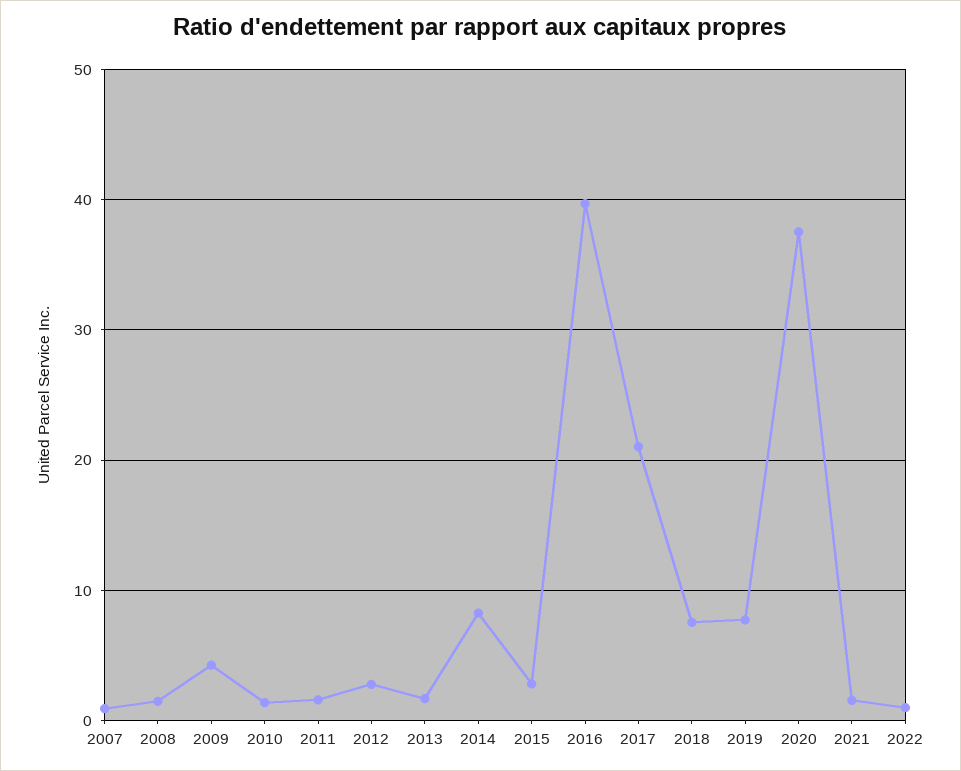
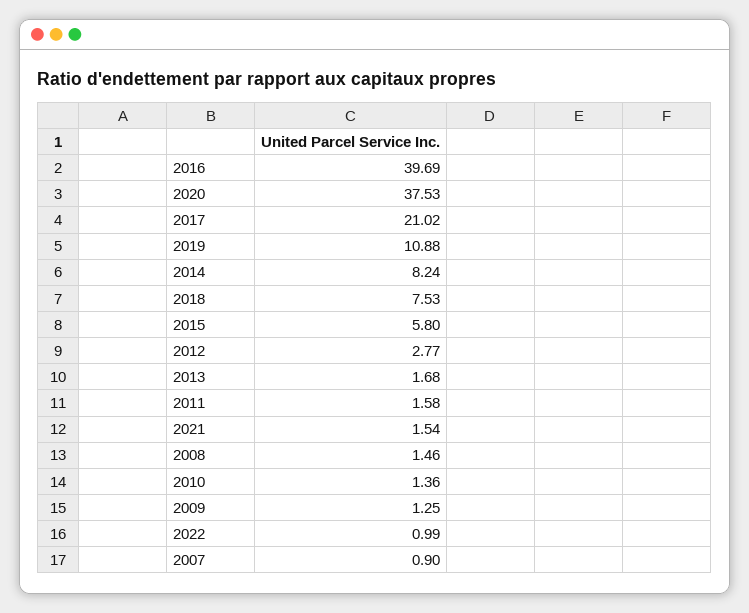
2009: 4 -> 1.25
2015: 3 -> 5.8
2019: 8 -> 10.88

